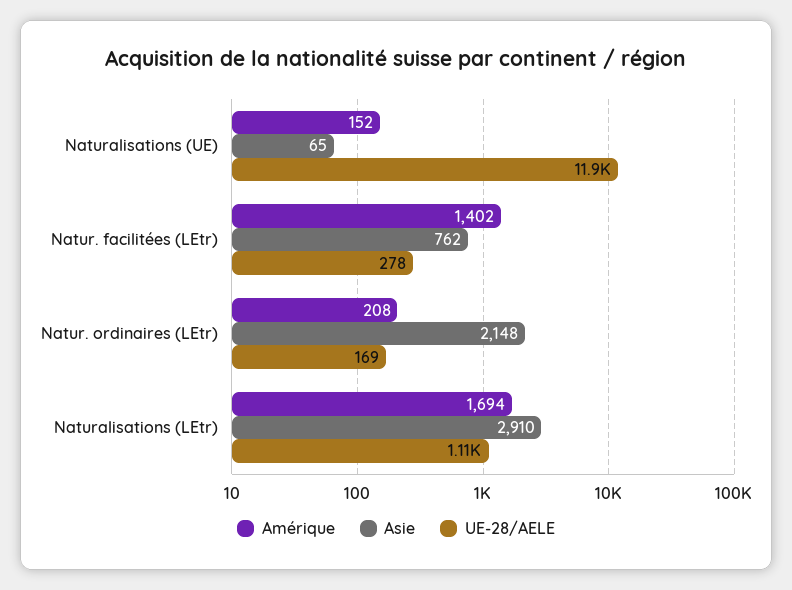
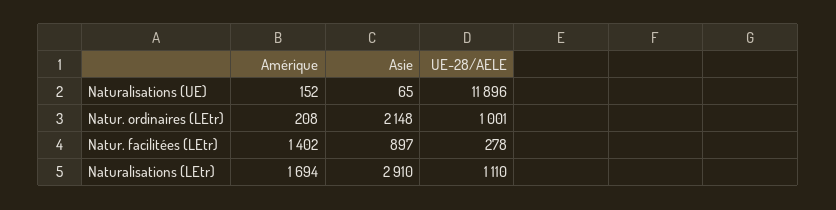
Asie, Natur. facilitées (LEtr): 762 -> 897
UE-28/AELE, Natur. ordinaires (LEtr): 169 -> 1001

